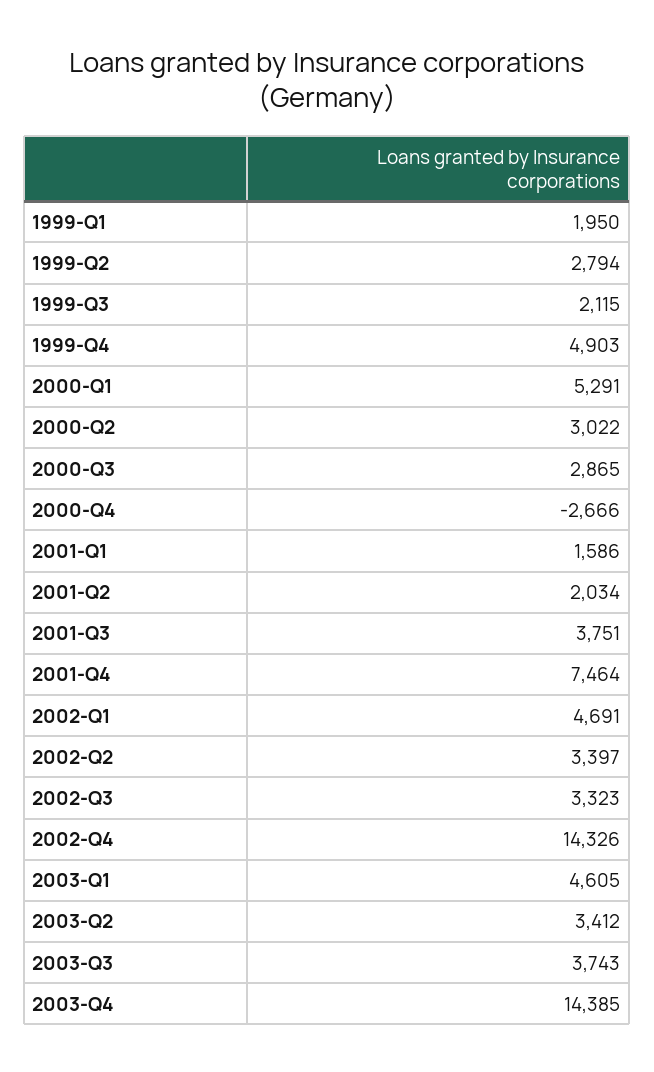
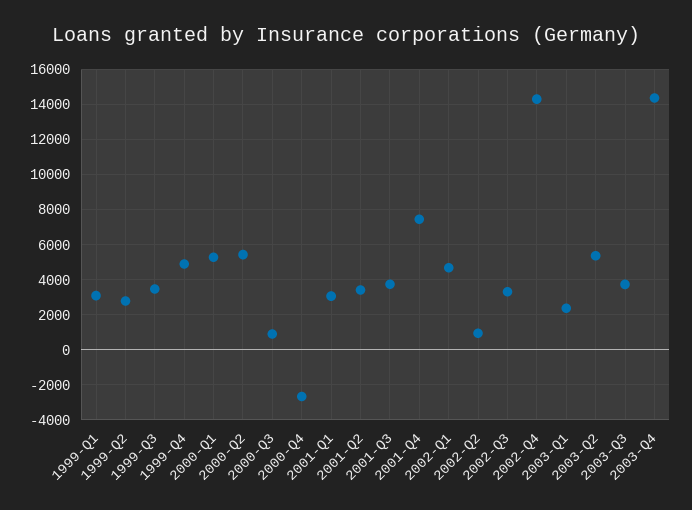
1999-Q1: 1950 -> 3000
1999-Q3: 2115 -> 3500
2000-Q2: 3022 -> 5500
2000-Q3: 2865 -> 1000
2001-Q1: 1586 -> 3000
2001-Q2: 2034 -> 3500
2002-Q2: 3397 -> 1000
2003-Q1: 4605 -> 2500
2003-Q2: 3412 -> 5500

